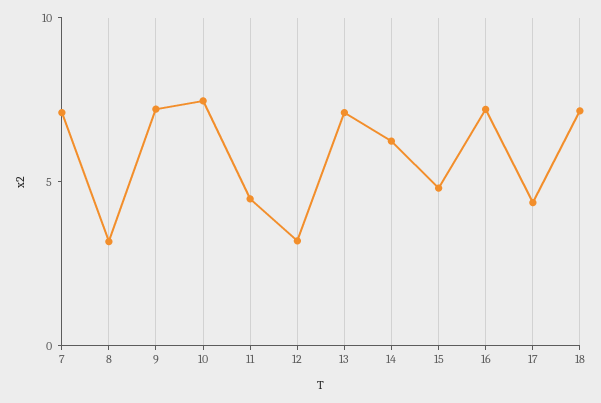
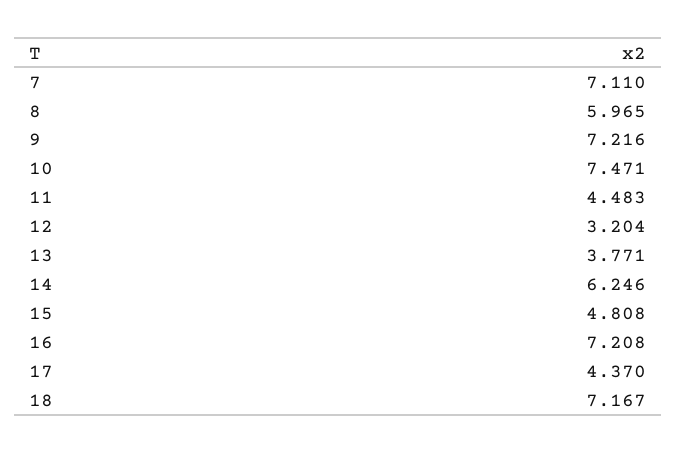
8: 3 -> 5.965
13: 7 -> 3.771

